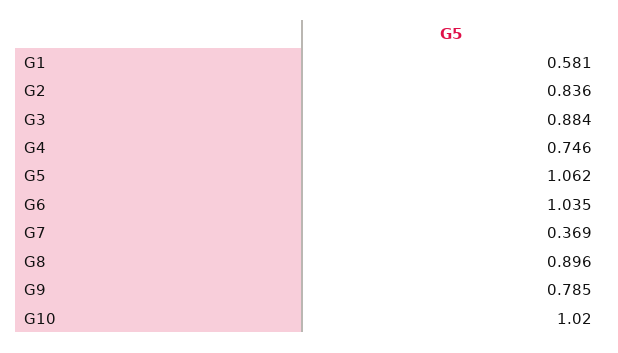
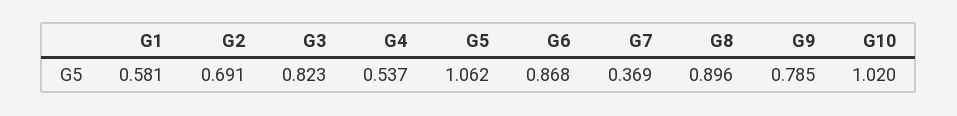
G2: 0.836 -> 0.691
G3: 0.884 -> 0.823
G4: 0.746 -> 0.537
G6: 1.035 -> 0.868

